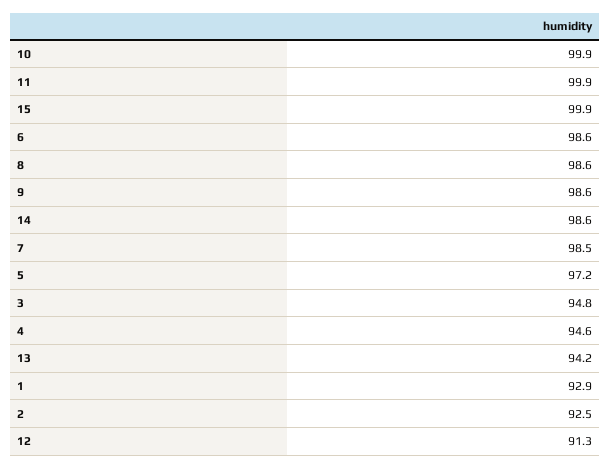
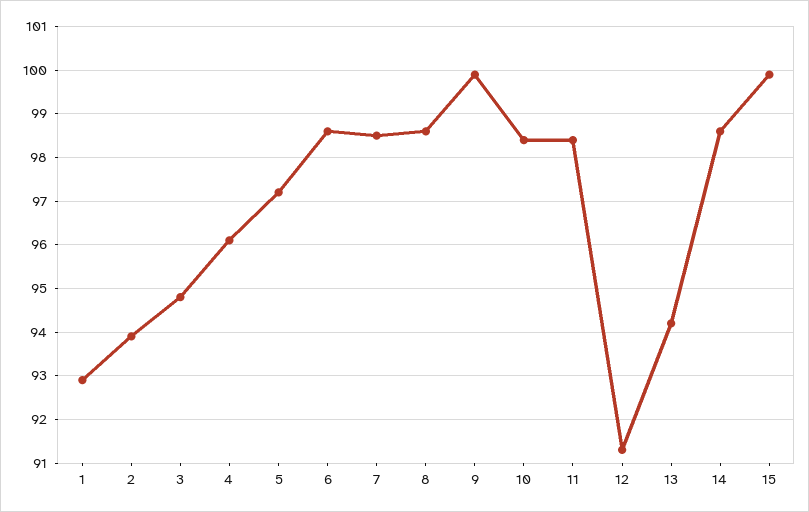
10: 99.9 -> 98.5
11: 99.9 -> 98.5
9: 98.6 -> 100
4: 94.6 -> 96
2: 92.5 -> 94

